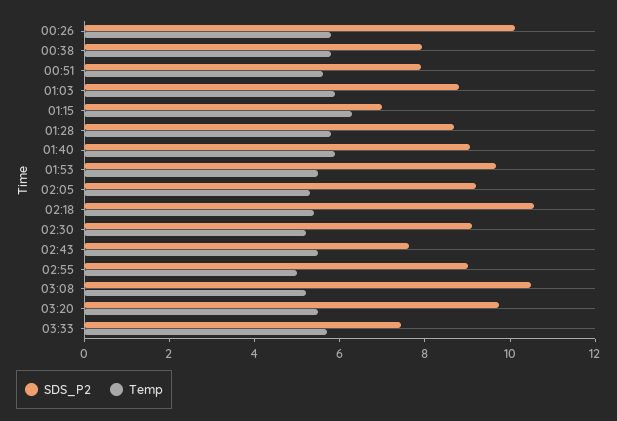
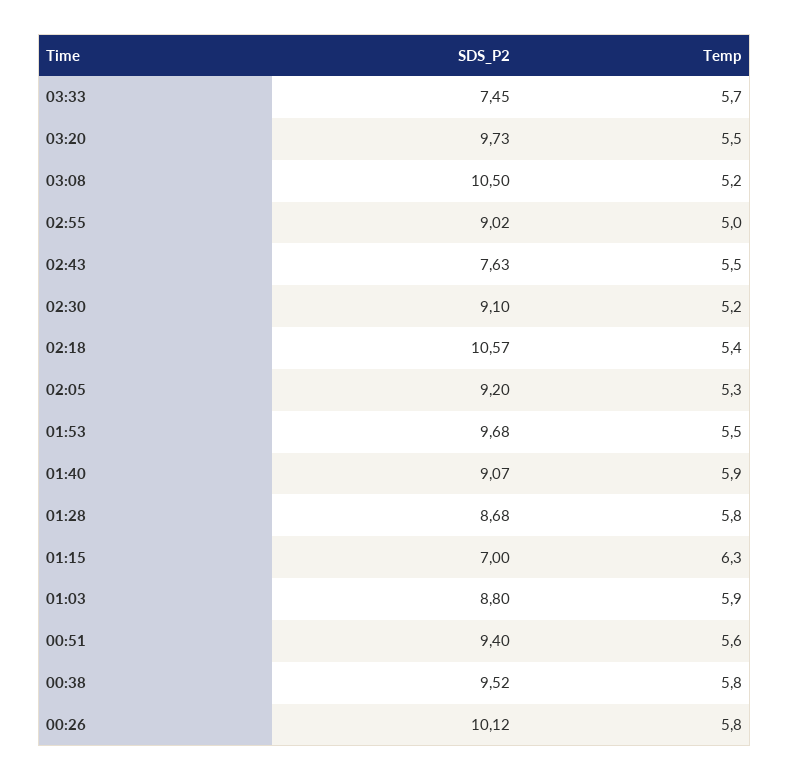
SDS_P2, 00:38: 8 -> 9.52
SDS_P2, 00:51: 8 -> 9.4

